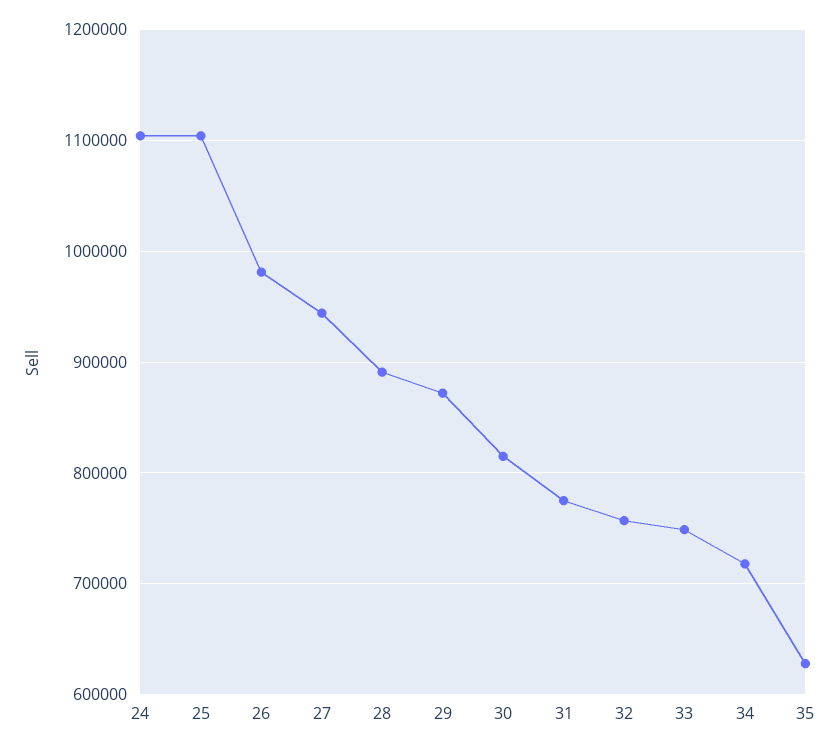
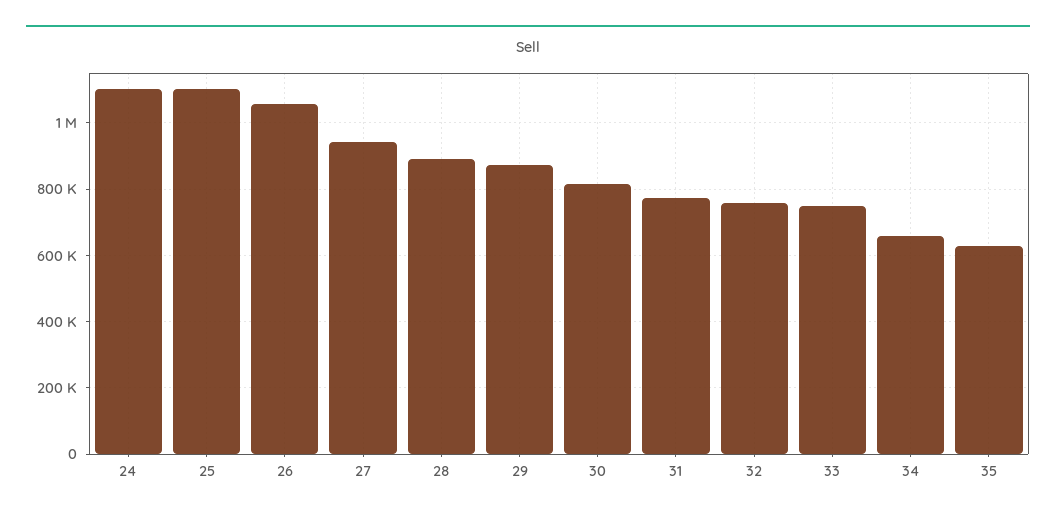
26: 980000 -> 1060000
34: 720000 -> 660000

